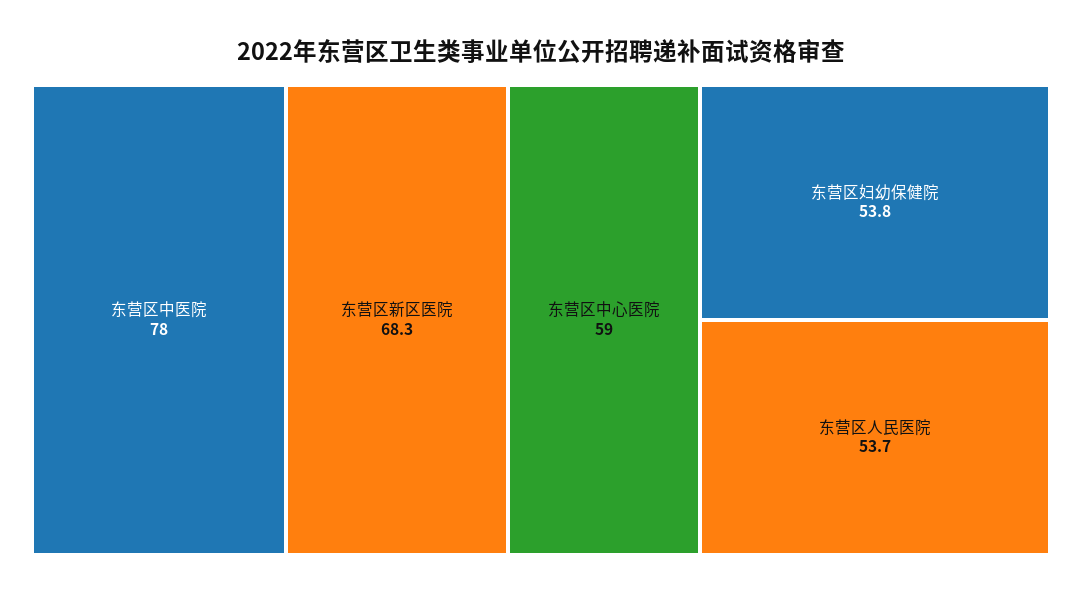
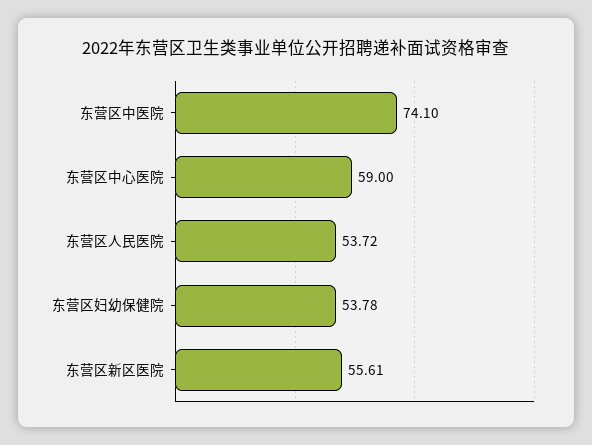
东营区中医院: 78 -> 74.1
东营区新区医院: 68.3 -> 55.61

